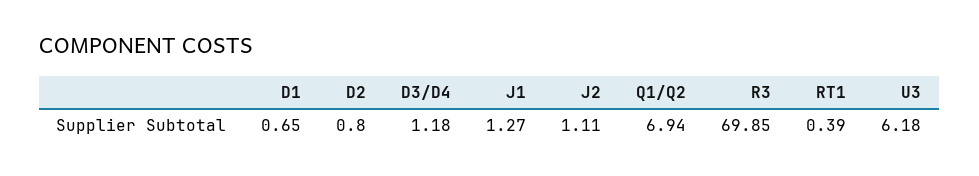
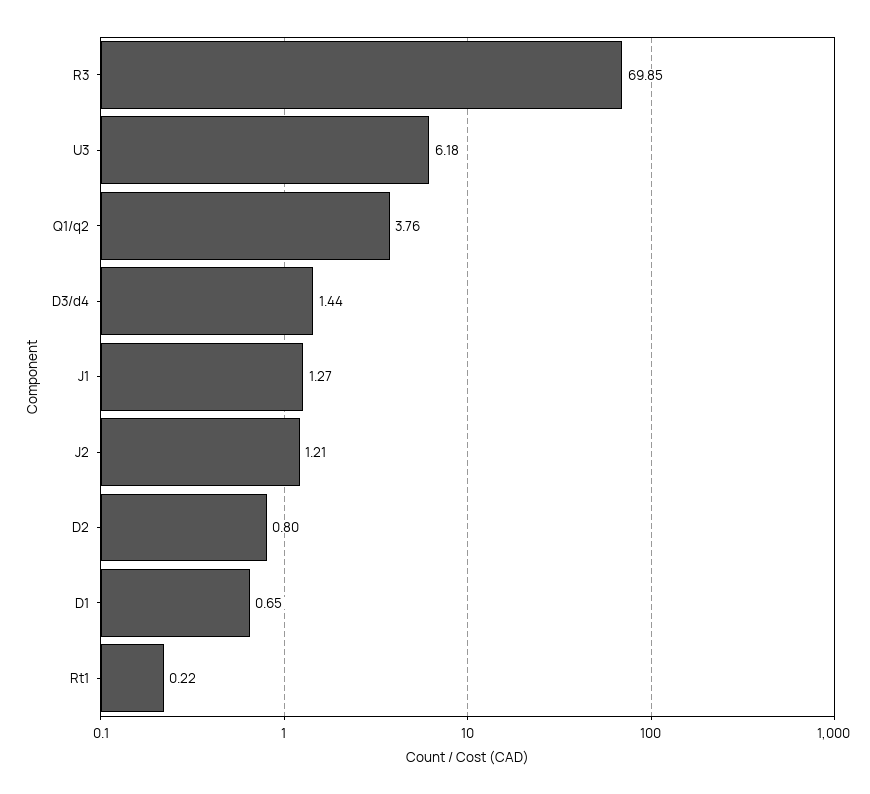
D3/D4: 1.18 -> 1.44
J2: 1.11 -> 1.21
Q1/Q2: 6.94 -> 3.76
RT1: 0.39 -> 0.22

